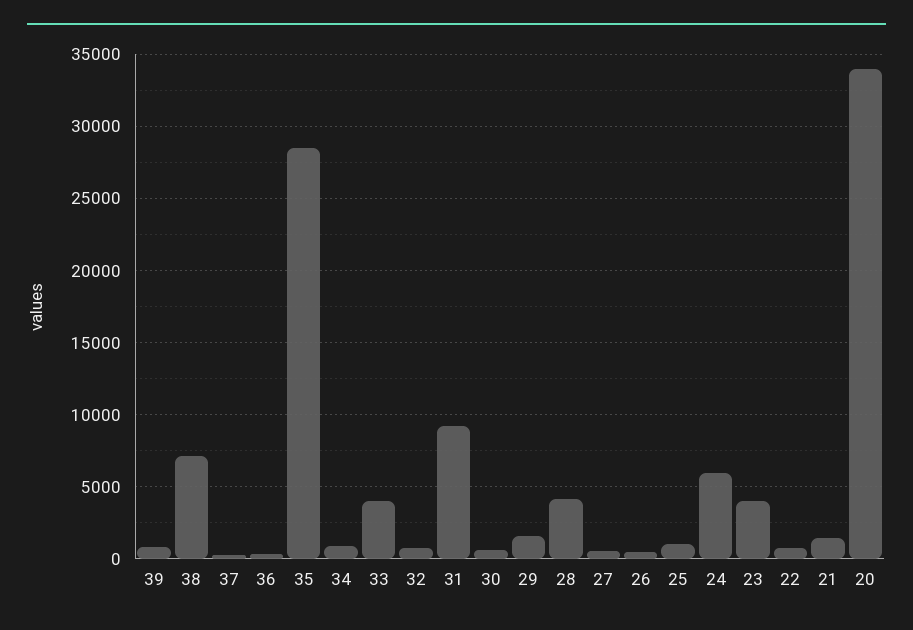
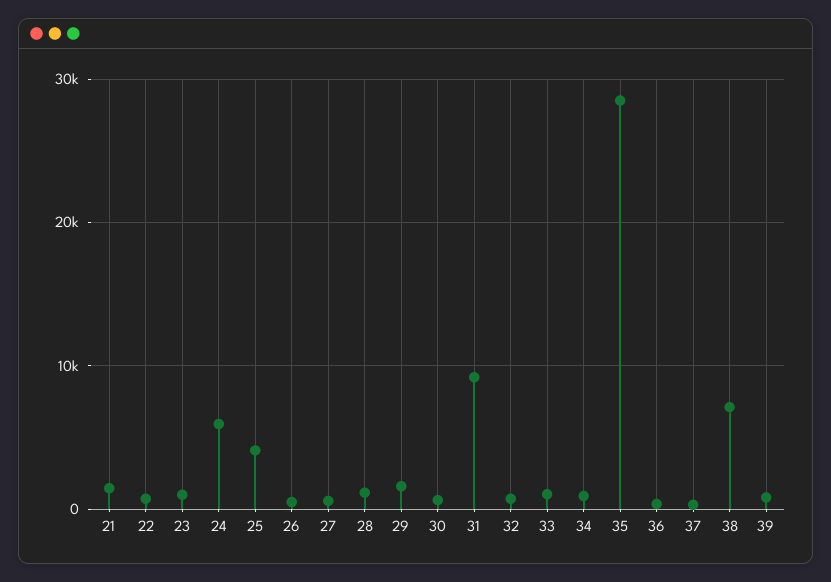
33: 4000 -> 1000
28: 4000 -> 1000
25: 1000 -> 4000
23: 4000 -> 1000
20: 34000 -> none

